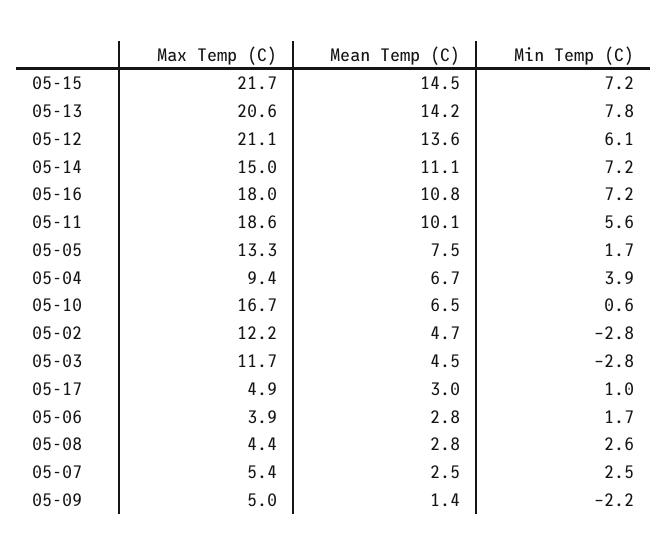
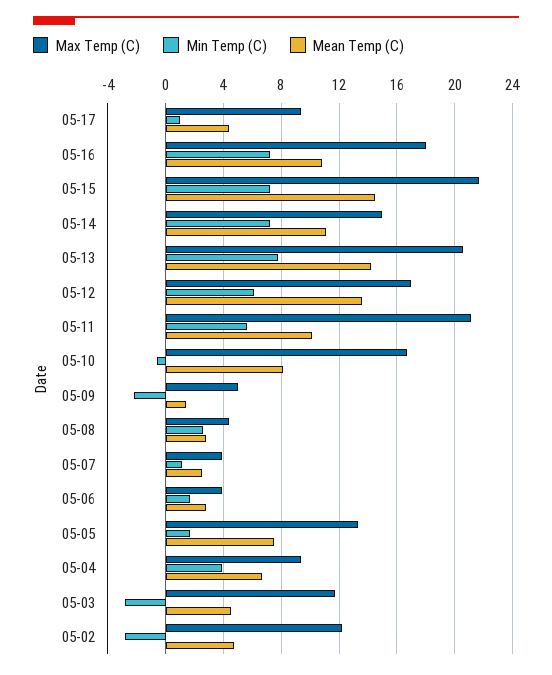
Max Temp (C), 05-12: 21.1 -> 17
Max Temp (C), 05-11: 18.6 -> 21
Mean Temp (C), 05-10: 6.5 -> 8
Min Temp (C), 05-10: 0.6 -> -0.5
Max Temp (C), 05-17: 4.9 -> 9.5
Mean Temp (C), 05-17: 3 -> 4.5
Max Temp (C), 05-07: 5.4 -> 4
Min Temp (C), 05-07: 2.5 -> 1

